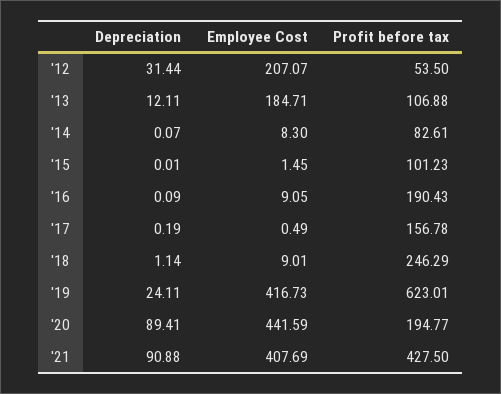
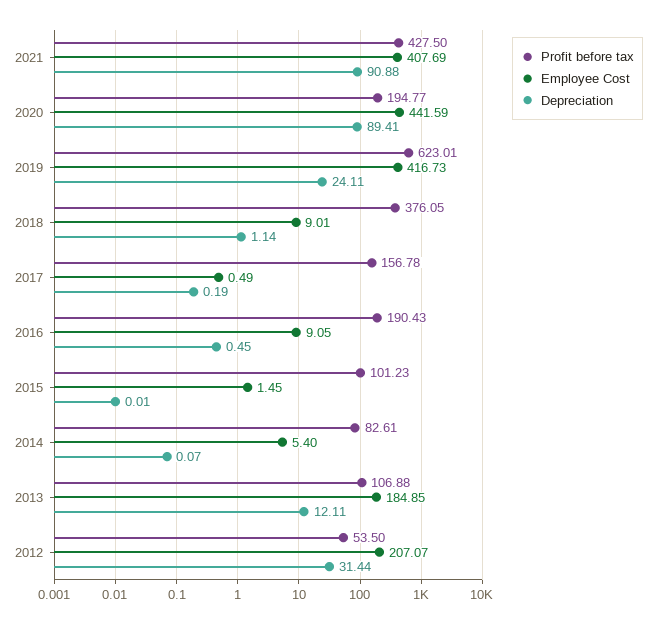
Employee Cost, '13: 184.71 -> 184.85
Employee Cost, '14: 8.3 -> 5.4
Depreciation, '16: 0.09 -> 0.45
Profit before tax, '18: 246.29 -> 376.05

